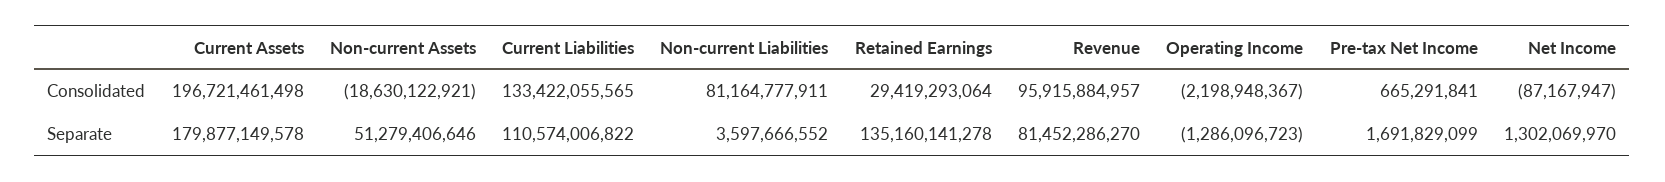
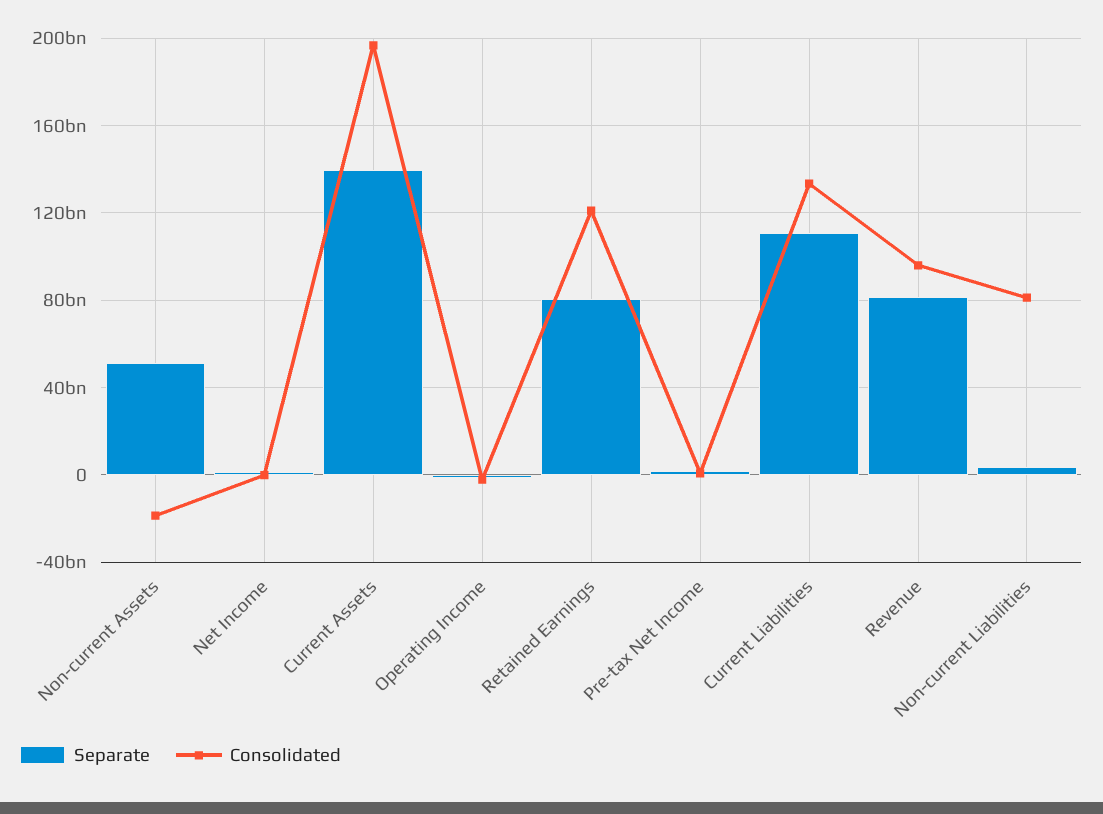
Consolidated, Retained Earnings: 29419293064 -> 120000000000
Separate, Current Assets: 179877149578 -> 140000000000
Separate, Retained Earnings: 135160141278 -> 80000000000

